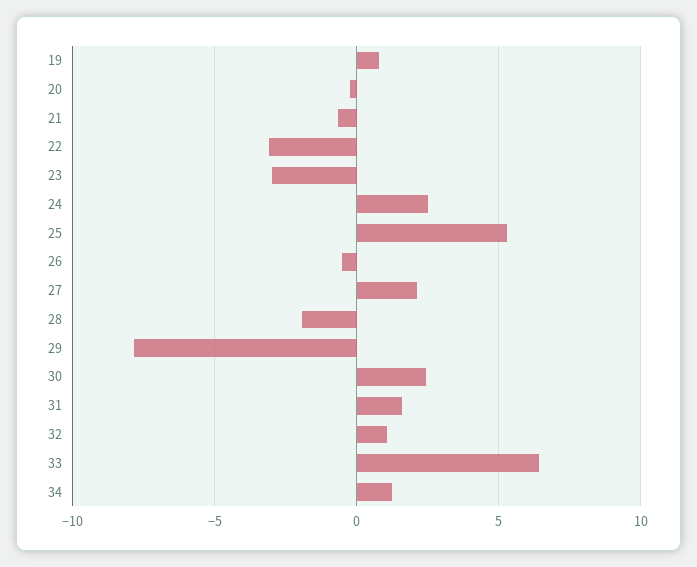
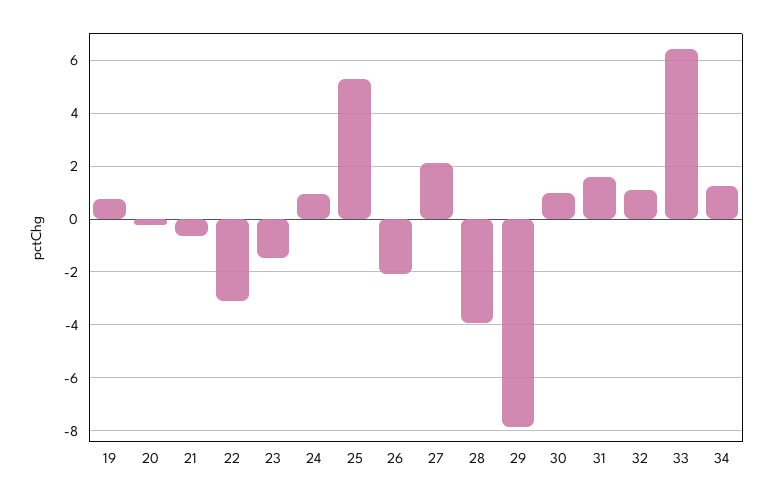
23: -3 -> -1.5
24: 2.5 -> 1
26: -0.5 -> -2
28: -2 -> -4
30: 2.5 -> 1

